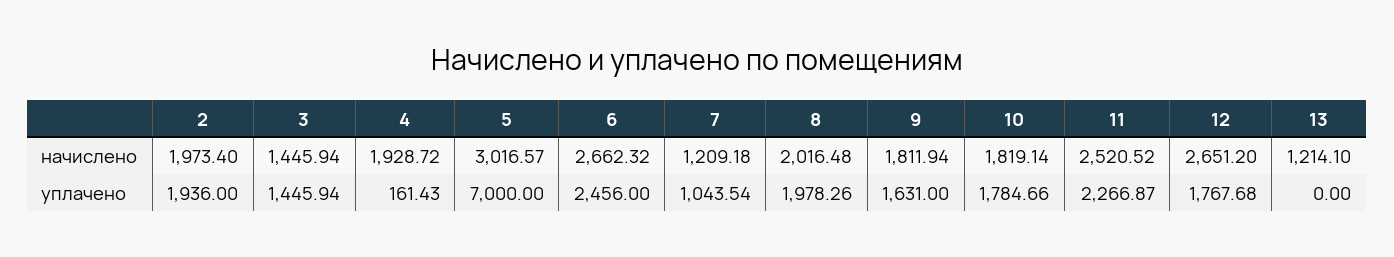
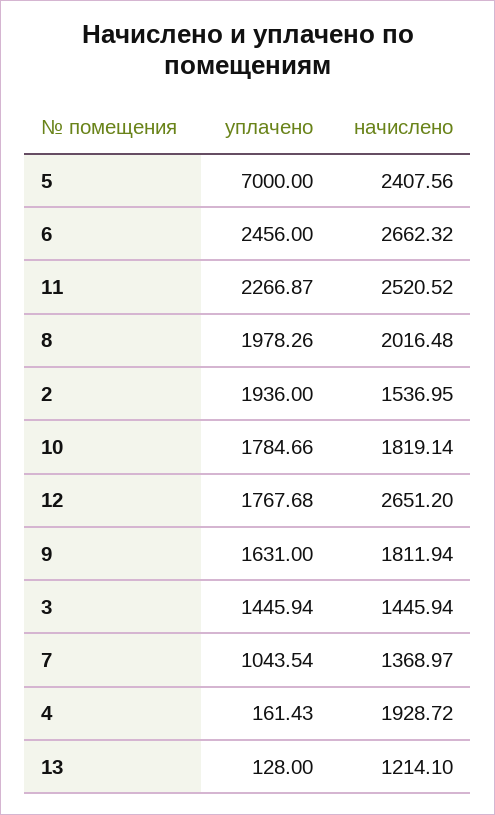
2, начислено: 1973.4 -> 1536.95
5, начислено: 3016.57 -> 2407.56
7, начислено: 1209.18 -> 1368.97
13, уплачено: 0 -> 128

